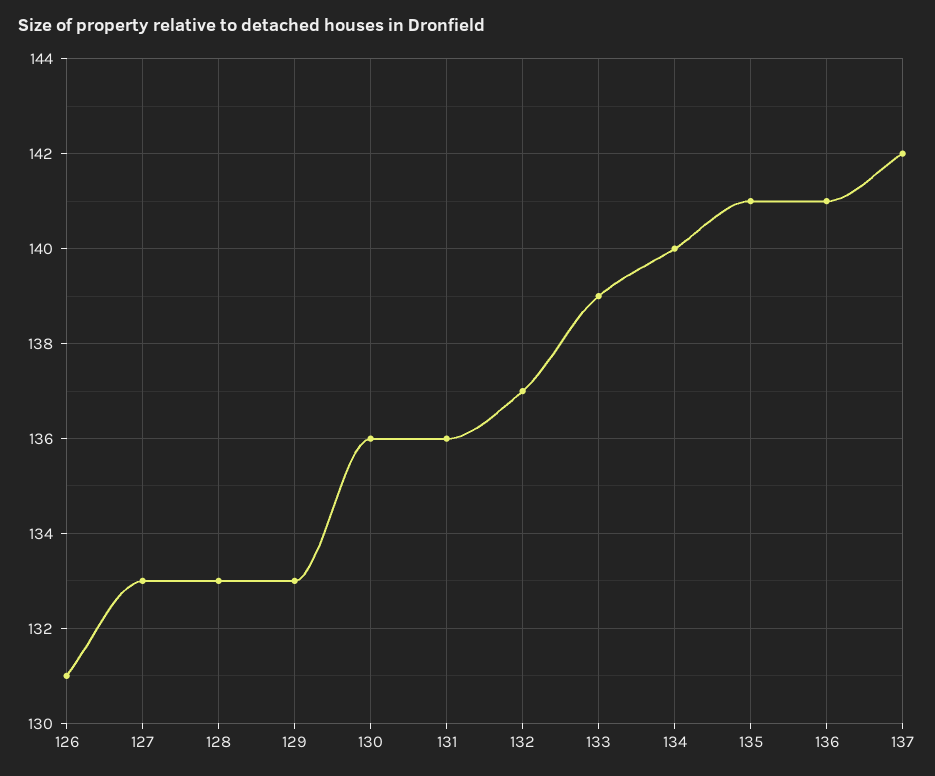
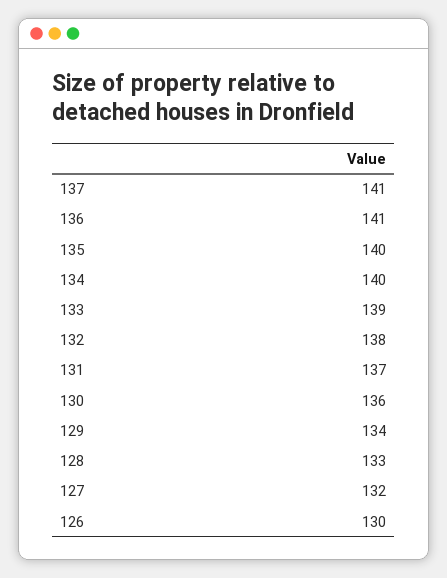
126: 131 -> 130
127: 133 -> 132
129: 133 -> 134
131: 136 -> 137
132: 137 -> 138
135: 141 -> 140
137: 142 -> 141

